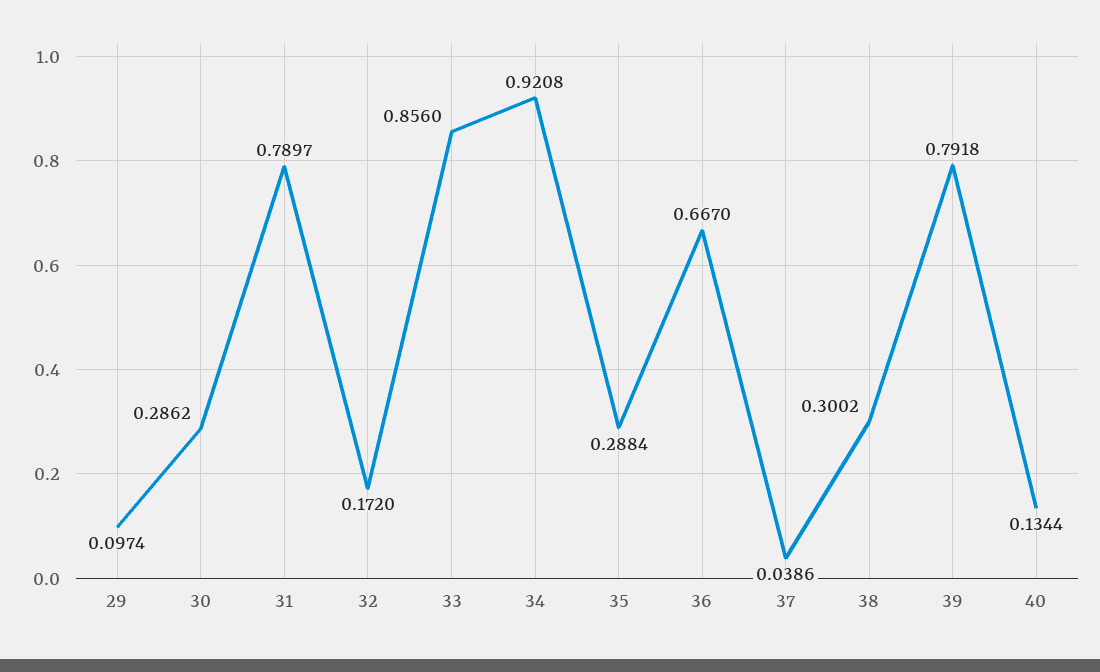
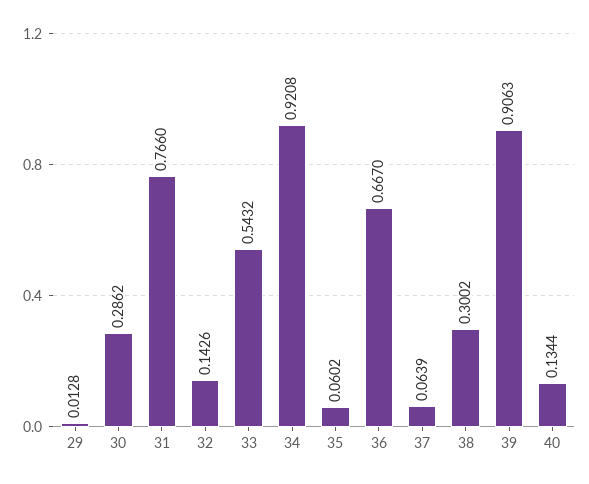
29: 0.0974 -> 0.0128
31: 0.7897 -> 0.766
32: 0.172 -> 0.1426
33: 0.856 -> 0.5432
35: 0.2884 -> 0.0602
37: 0.0386 -> 0.0639
39: 0.7918 -> 0.9063

